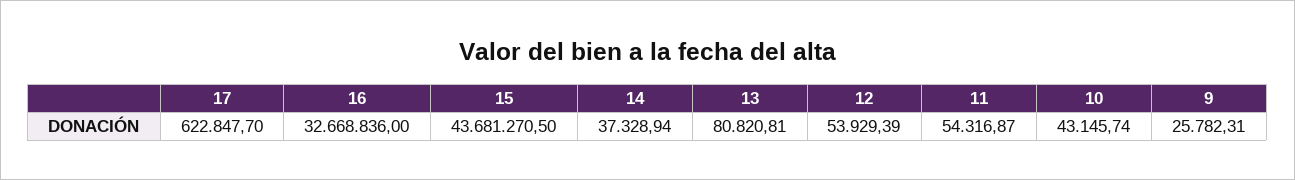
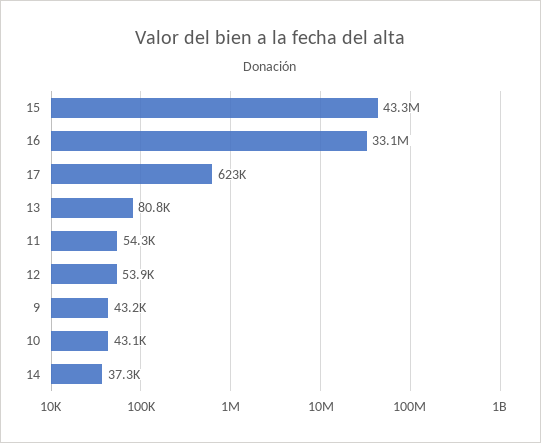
16: 32668836 -> 33100000
15: 43681270.5 -> 43300000
9: 25782.31 -> 43200

